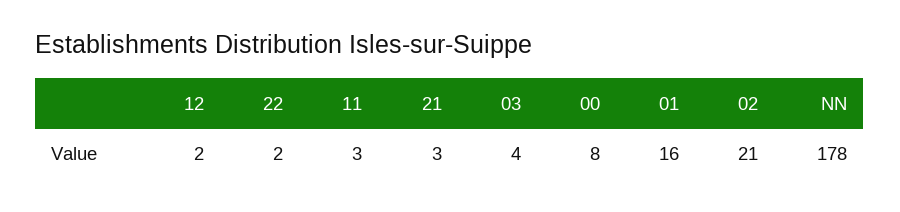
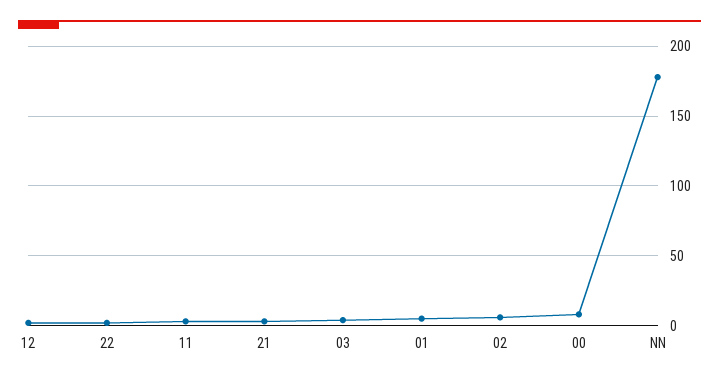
01: 16 -> 5
02: 21 -> 5

